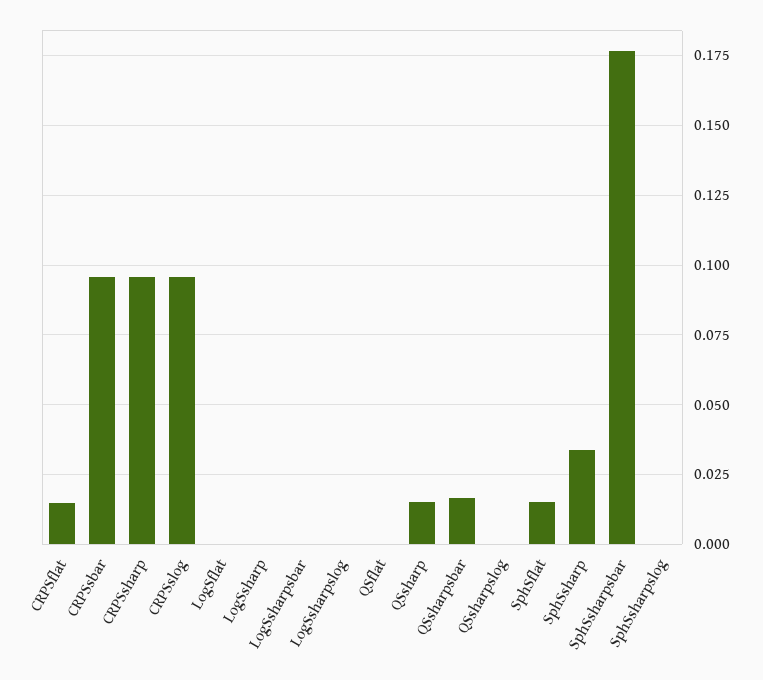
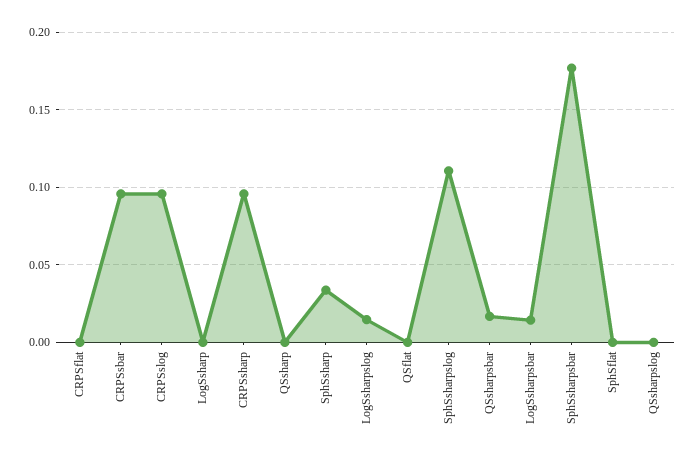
CRPSflat: 0.015 -> 0
LogSflat: 0 -> none
LogSsharpsbar: 0 -> 0.015
LogSsharpslog: 0 -> 0.015
QSsharp: 0.015 -> 0
SphSflat: 0.015 -> 0
SphSsharpslog: 0 -> 0.11

